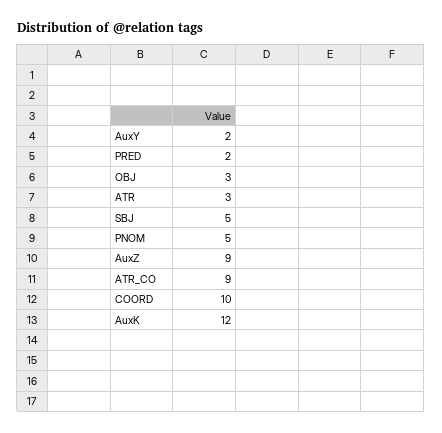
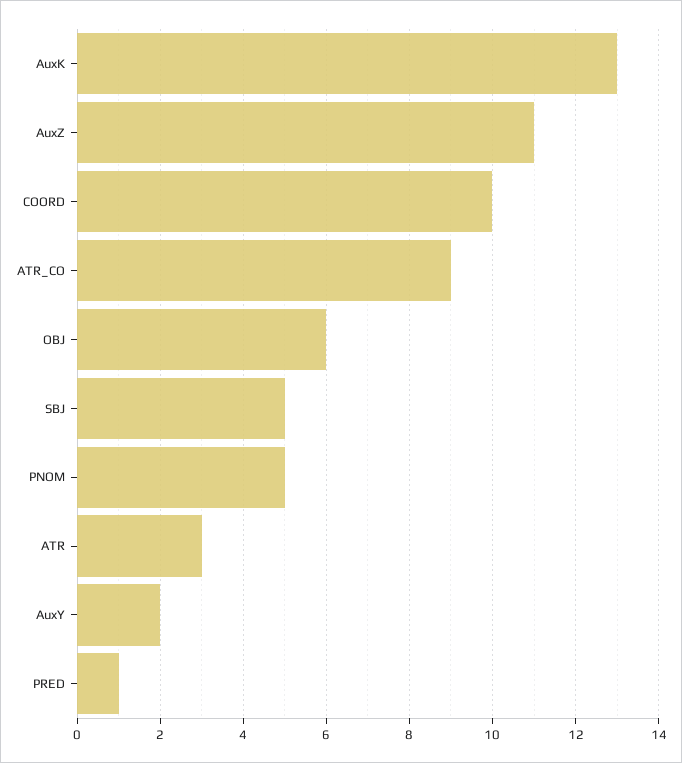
PRED: 2 -> 1
OBJ: 3 -> 6
AuxZ: 9 -> 11
AuxK: 12 -> 13

